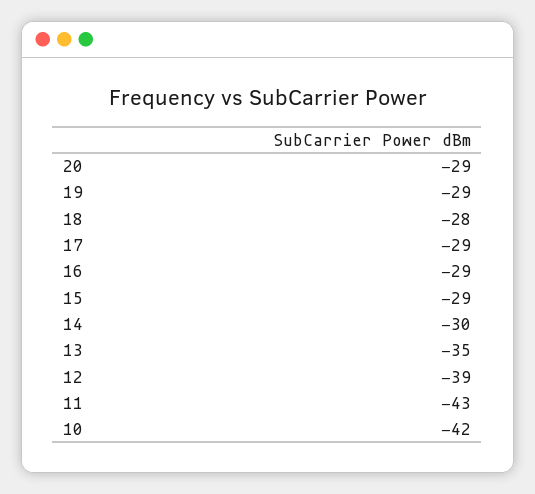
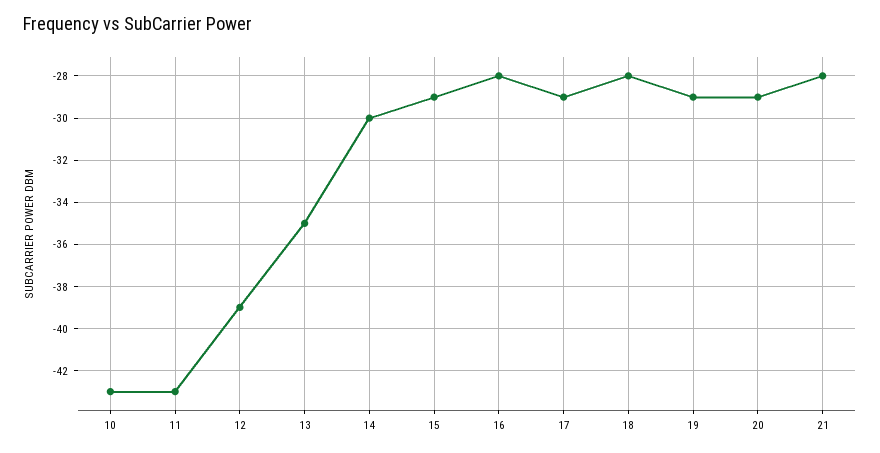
16: -29 -> -28
10: -42 -> -43
21: none -> -28

